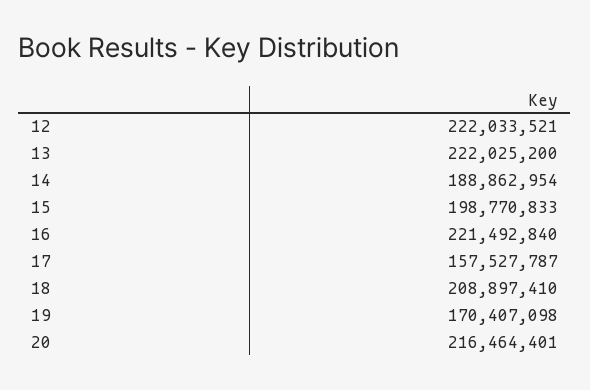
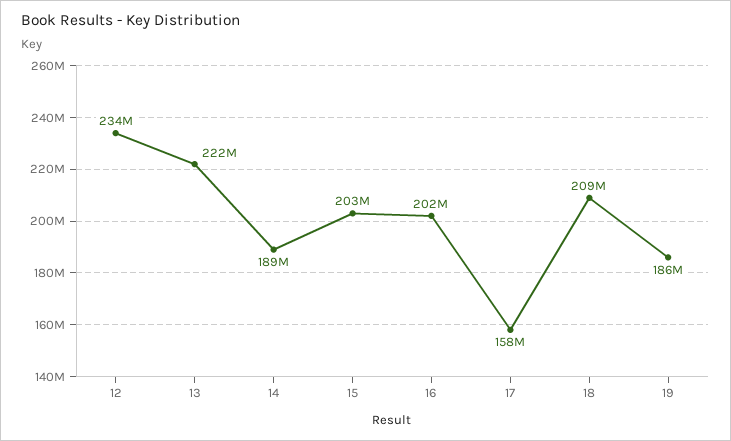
12: 222033521 -> 234000000
15: 198770833 -> 203000000
16: 221492840 -> 202000000
19: 170407098 -> 186000000
20: 216464401 -> none

